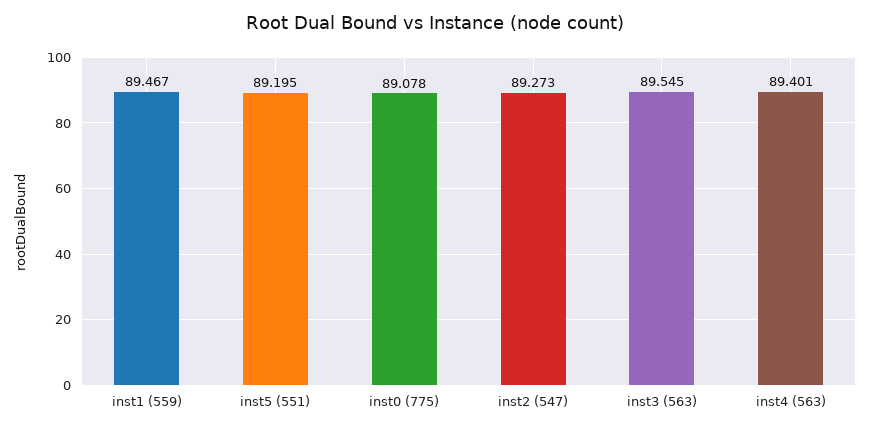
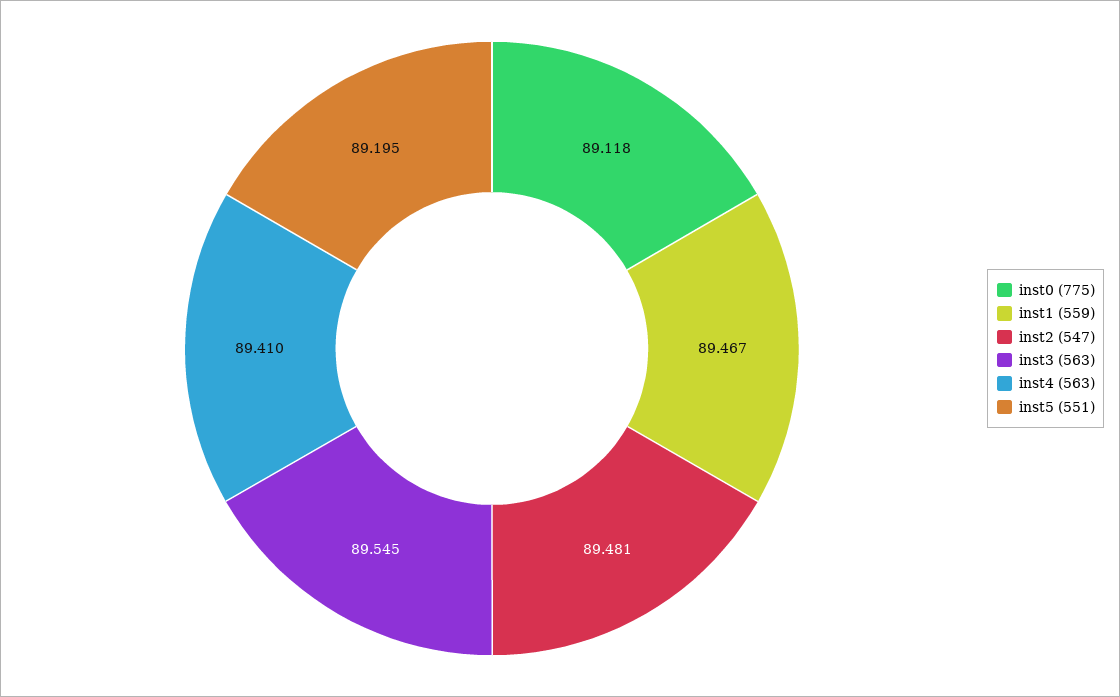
inst0 (775): 89.078 -> 89.118
inst2 (547): 89.273 -> 89.481
inst4 (563): 89.401 -> 89.41

